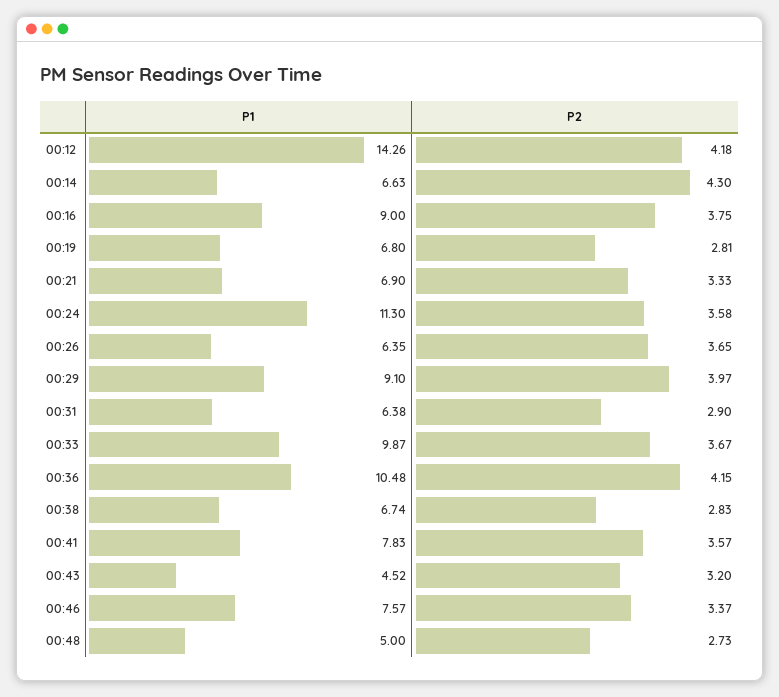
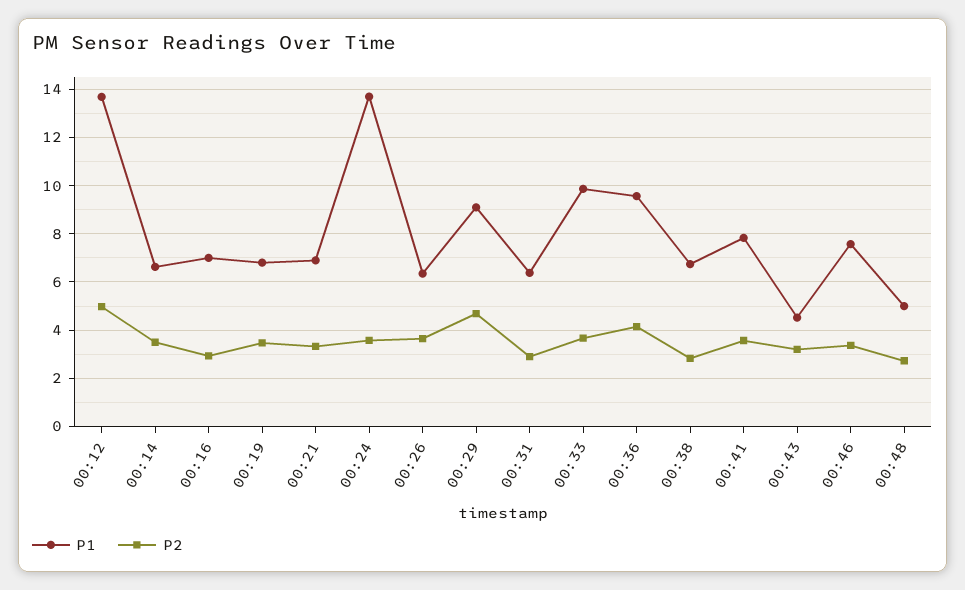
P1, 00:12: 14.26 -> 13.75
P2, 00:12: 4.18 -> 5
P2, 00:14: 4.3 -> 3.5
P1, 00:16: 9 -> 7
P2, 00:16: 3.75 -> 3
P2, 00:19: 2.81 -> 3.5
P1, 00:24: 11.3 -> 13.75
P2, 00:29: 3.97 -> 4.75
P1, 00:36: 10.48 -> 9.5

